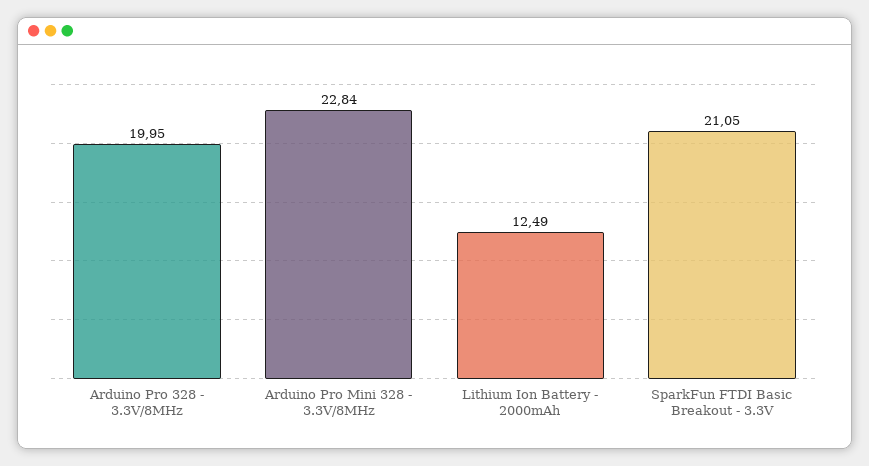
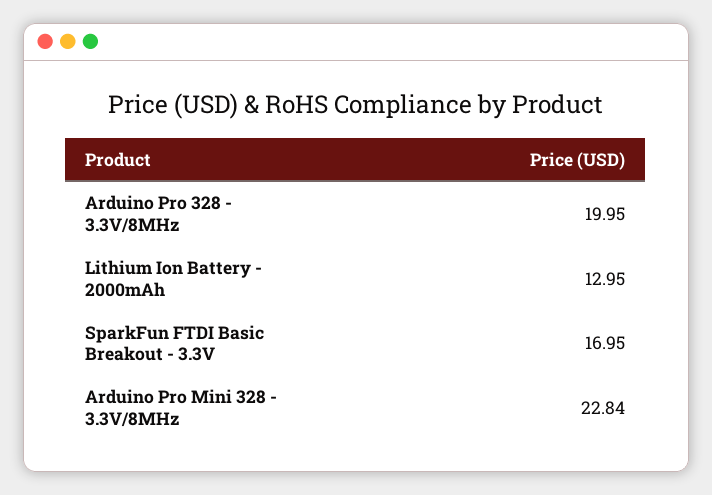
Lithium Ion Battery - 2000mAh: 12.49 -> 12.95
SparkFun FTDI Basic Breakout - 3.3V: 21.05 -> 16.95

